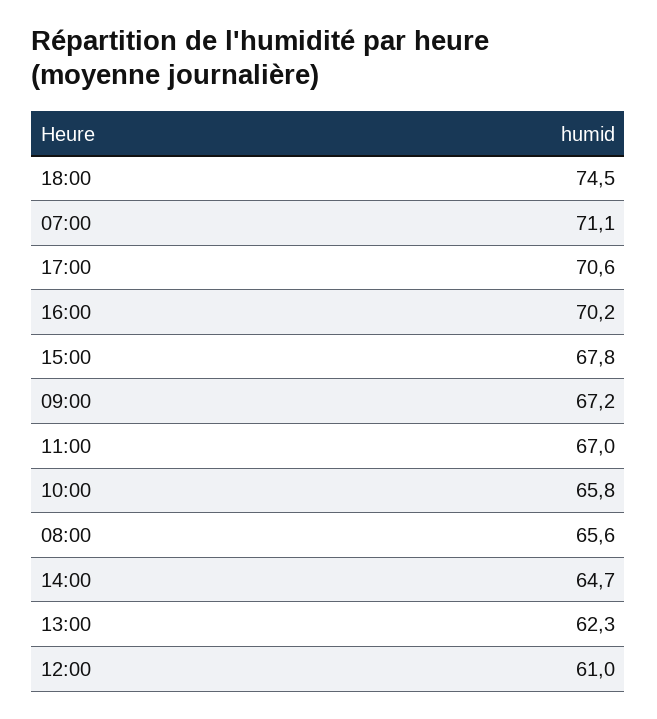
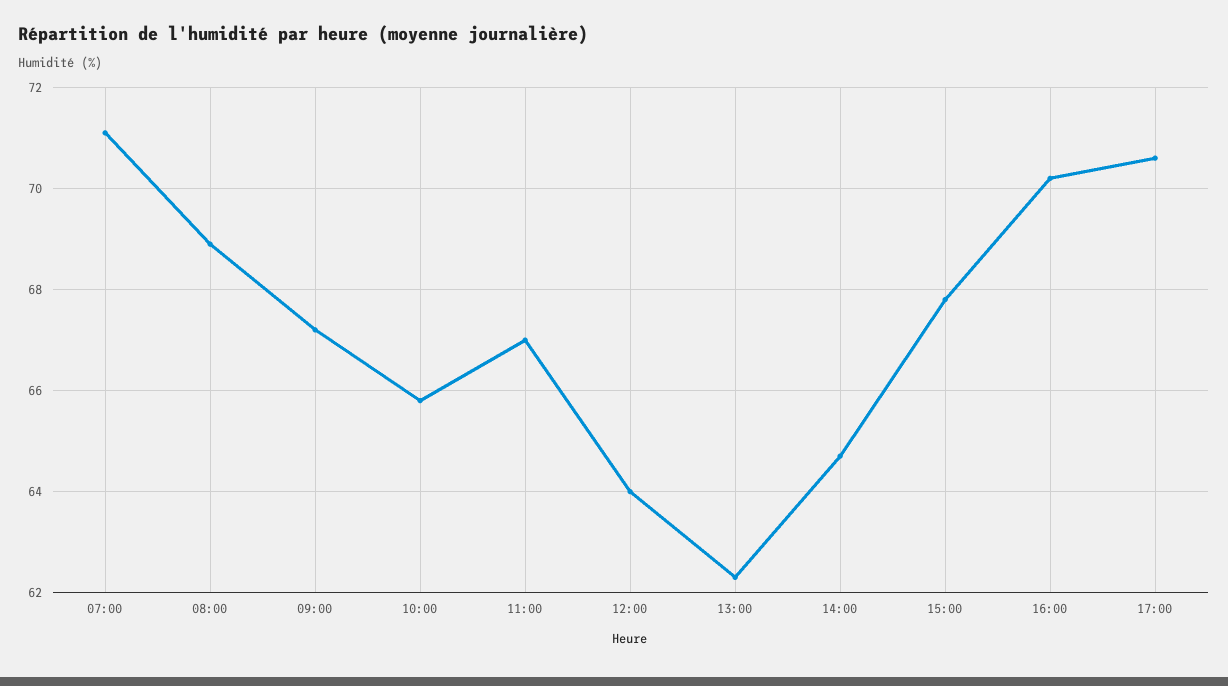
18:00: 74.5 -> none
08:00: 65.6 -> 69
12:00: 61 -> 64

